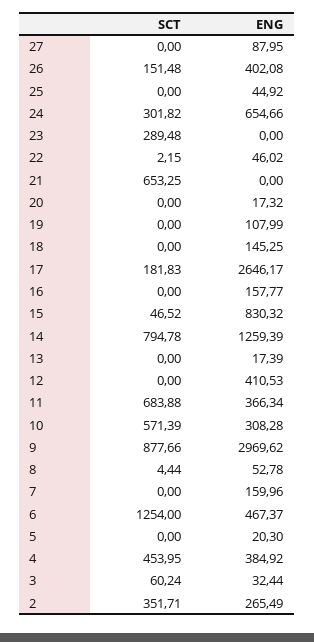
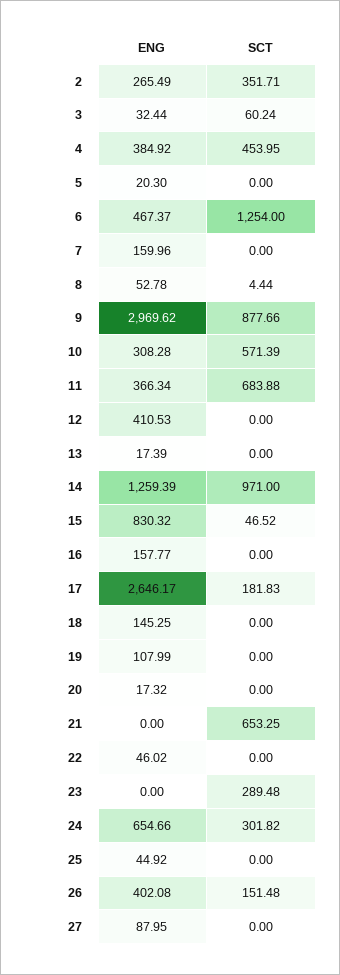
SCT, 22: 2.15 -> 0
SCT, 14: 794.78 -> 971

